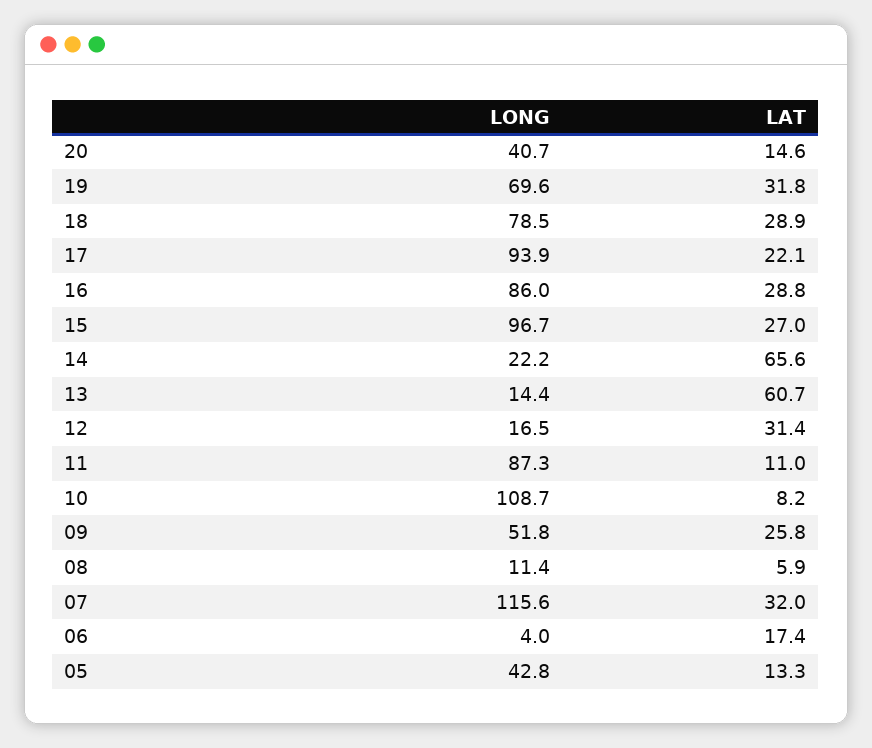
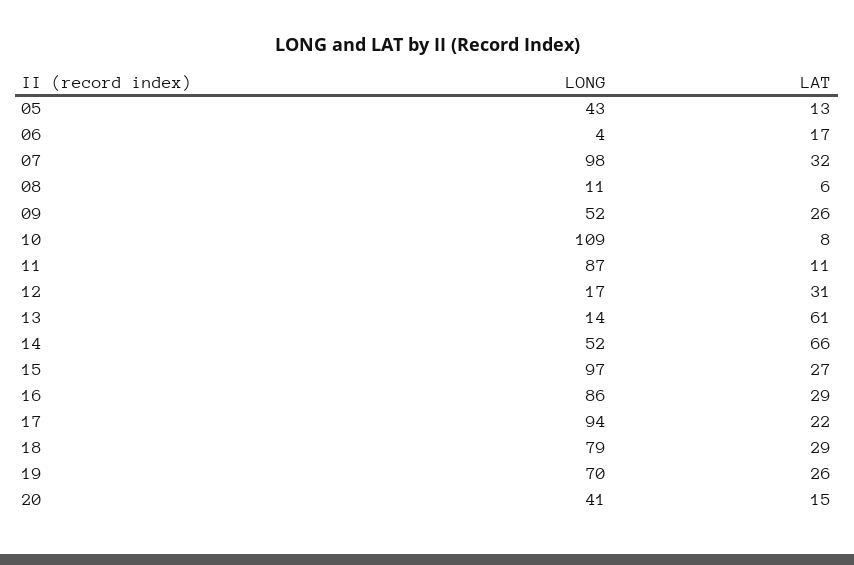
LAT, 19: 31.8 -> 26
LONG, 14: 22.2 -> 52
LONG, 07: 115.6 -> 98

